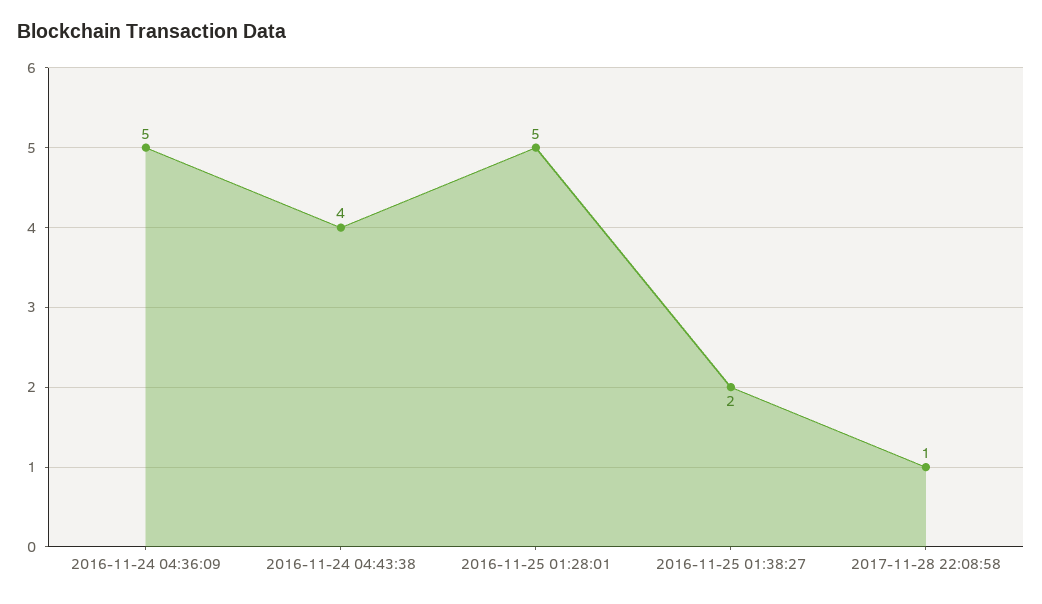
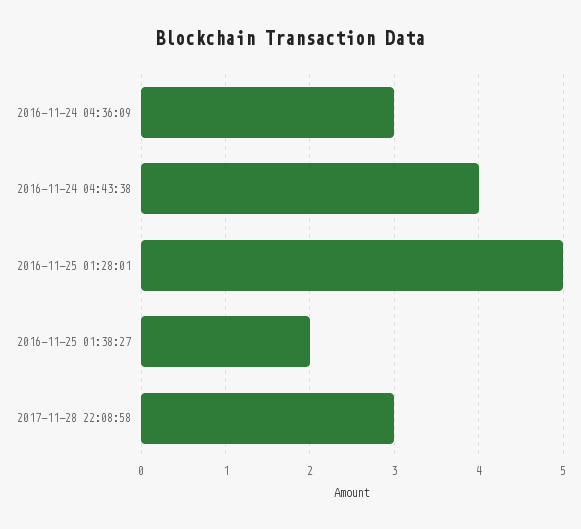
2016-11-24 04:36:09: 5 -> 3
2017-11-28 22:08:58: 1 -> 3

